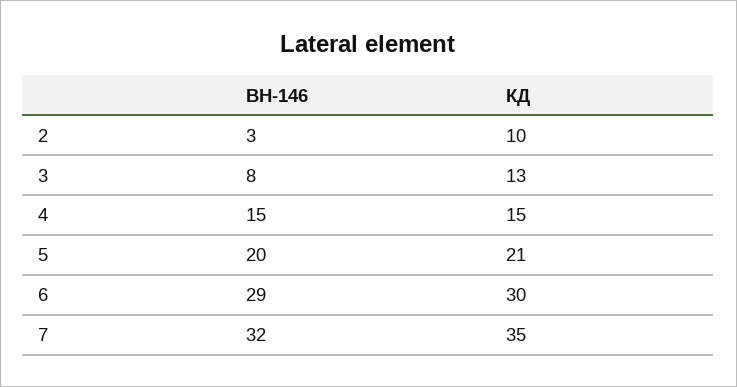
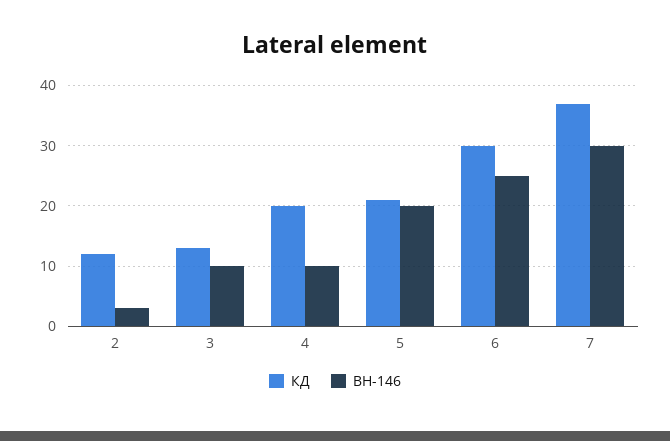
КД, 2: 10 -> 12
BH-146, 3: 8 -> 10
BH-146, 4: 15 -> 10
КД, 4: 15 -> 20
BH-146, 6: 29 -> 25
BH-146, 7: 32 -> 30
КД, 7: 35 -> 37

